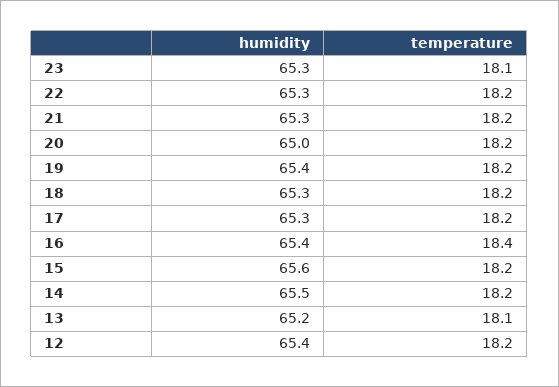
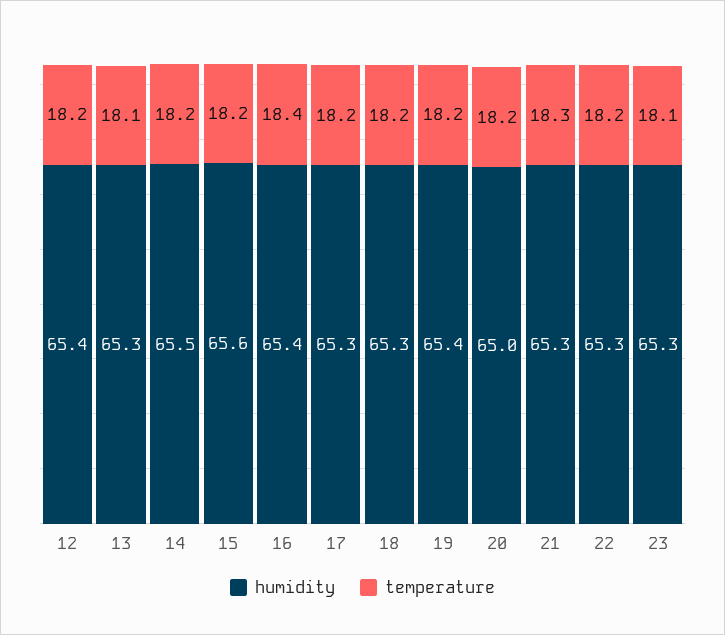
temperature, 21: 18.2 -> 18.3
humidity, 13: 65.2 -> 65.3

